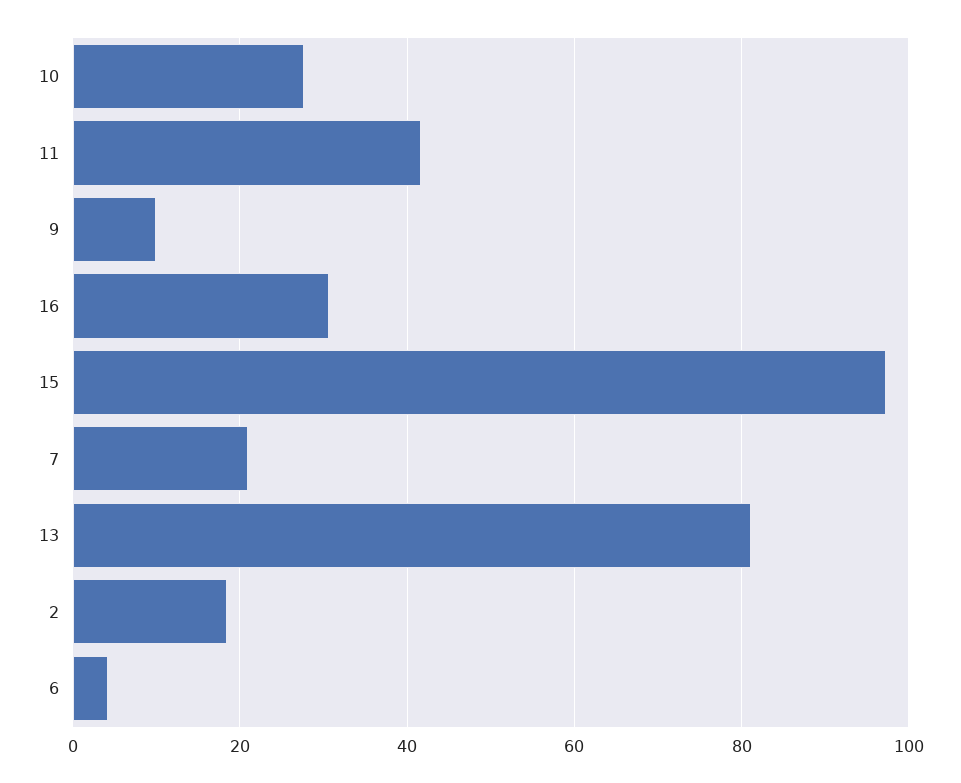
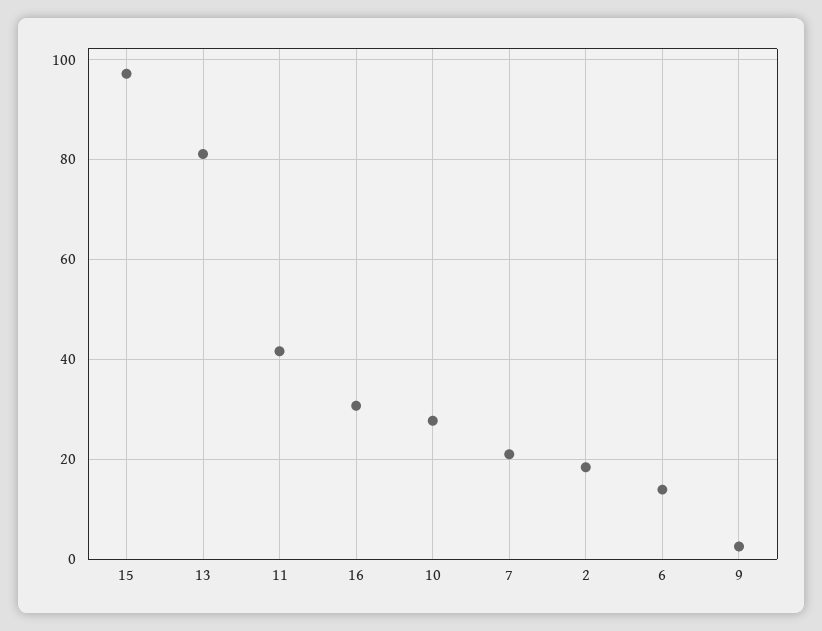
9: 10 -> 2
6: 4 -> 14

